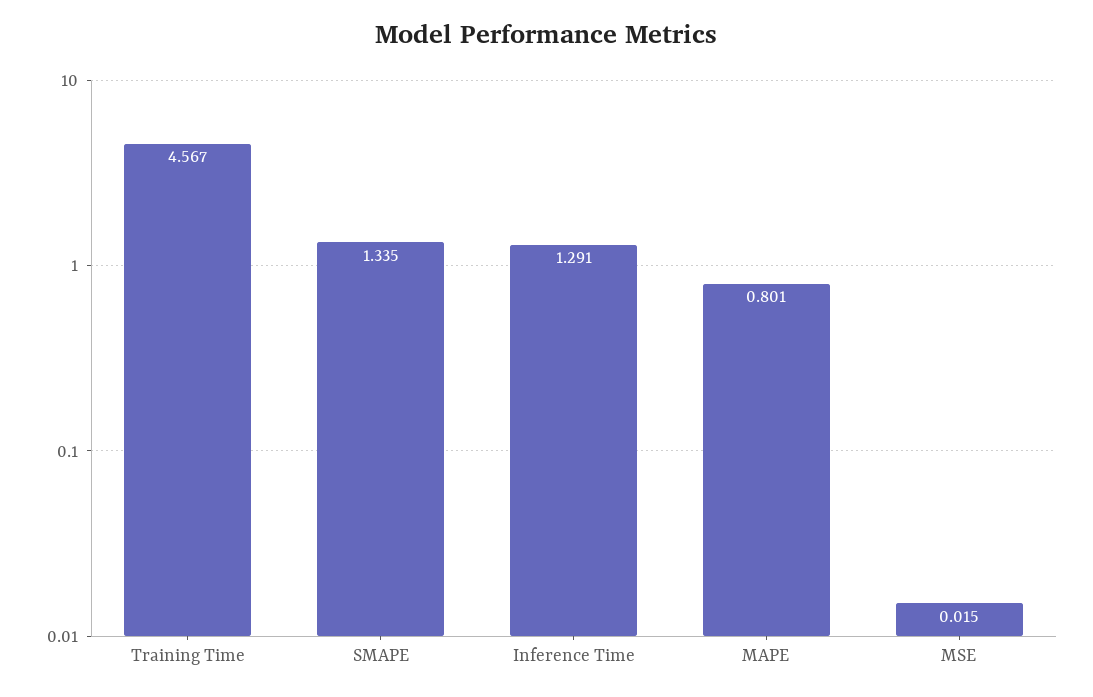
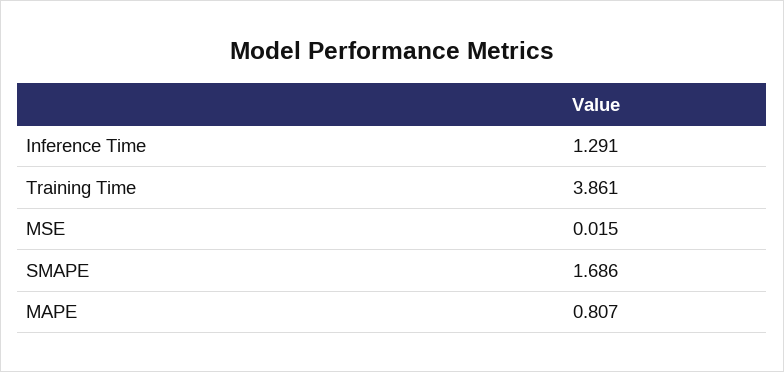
Training Time: 4.567 -> 3.861
SMAPE: 1.335 -> 1.686
MAPE: 0.801 -> 0.807

